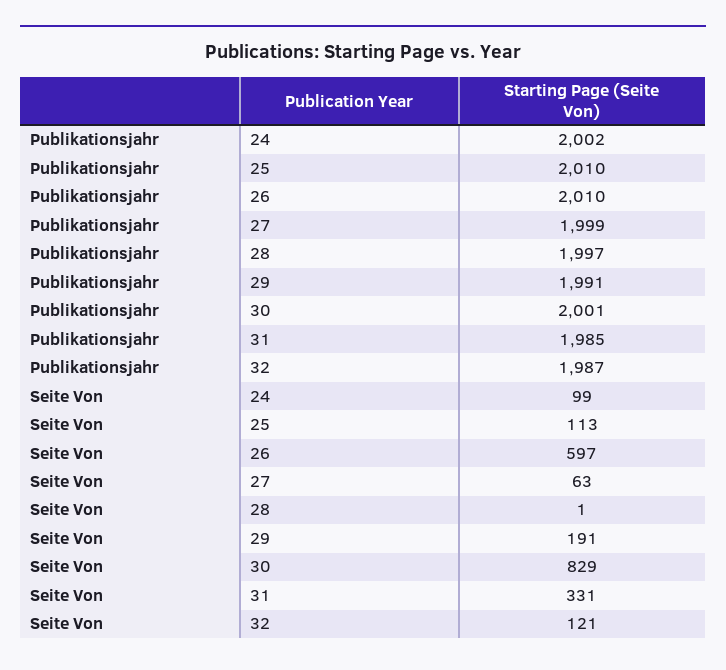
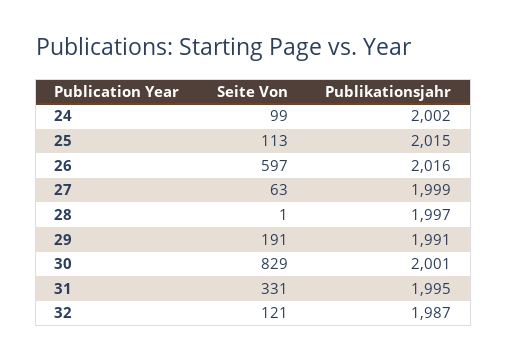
Publikationsjahr, 25: 2010 -> 2015
Publikationsjahr, 26: 2010 -> 2016
Publikationsjahr, 31: 1985 -> 1995

